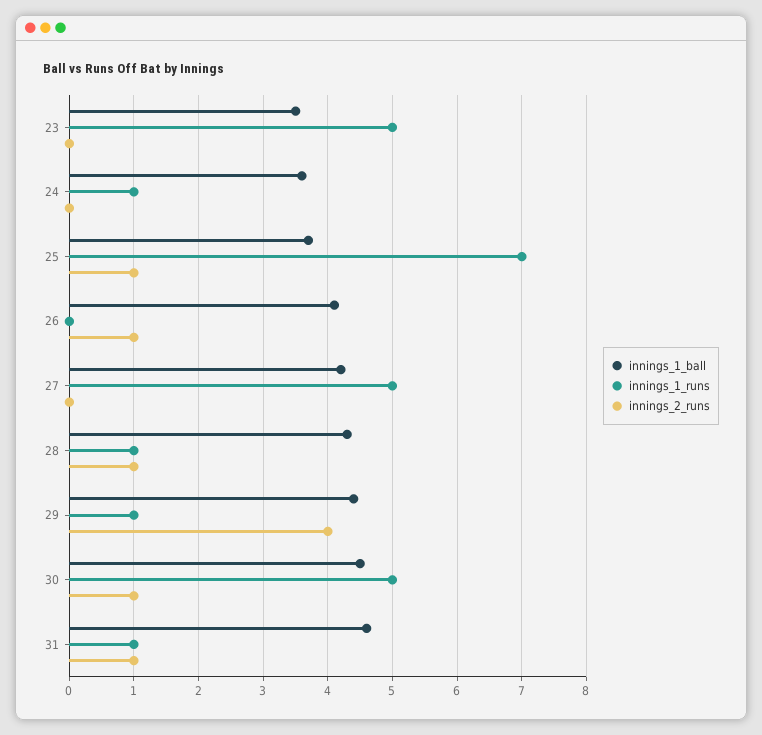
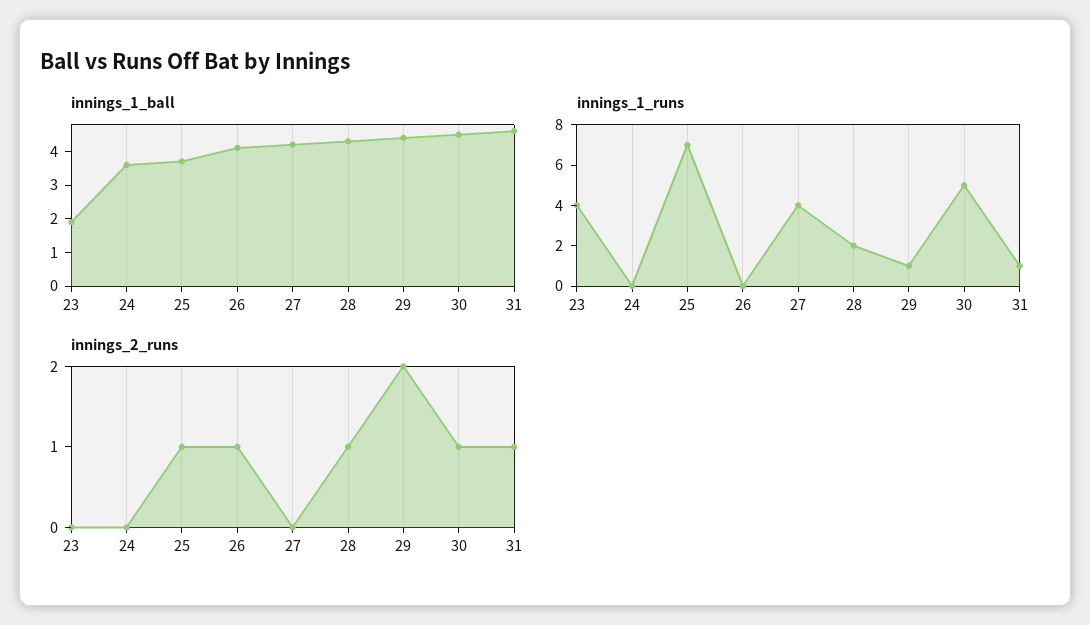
innings_1_ball, 23: 3.5 -> 2
innings_1_runs, 23: 5 -> 4
innings_1_runs, 24: 1 -> 0
innings_1_runs, 27: 5 -> 4
innings_1_runs, 28: 1 -> 2
innings_2_runs, 29: 4 -> 2

